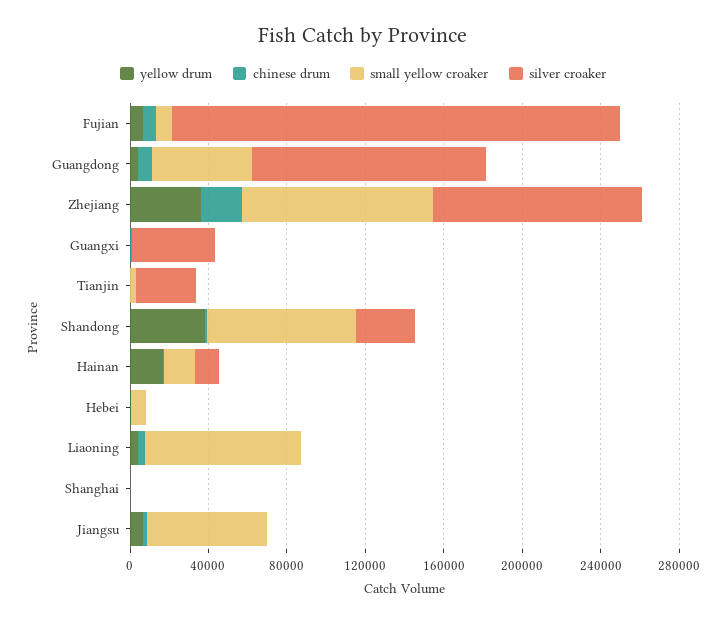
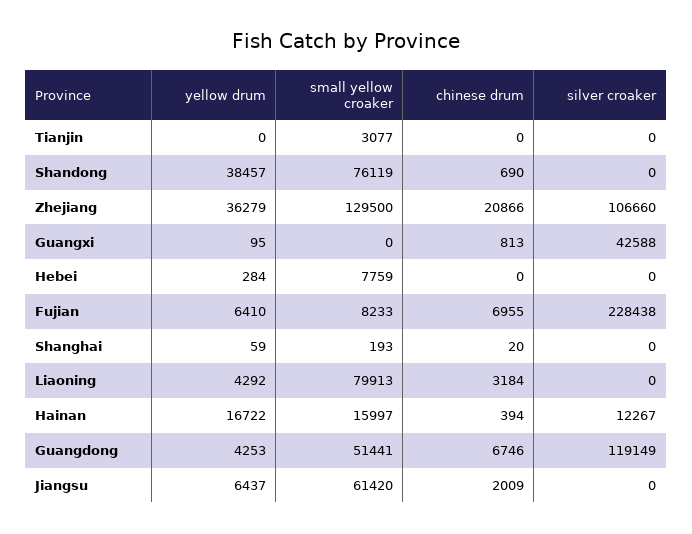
small yellow croaker, Zhejiang: 100000 -> 129500
silver croaker, Tianjin: 30000 -> 0
silver croaker, Shandong: 30000 -> 0

